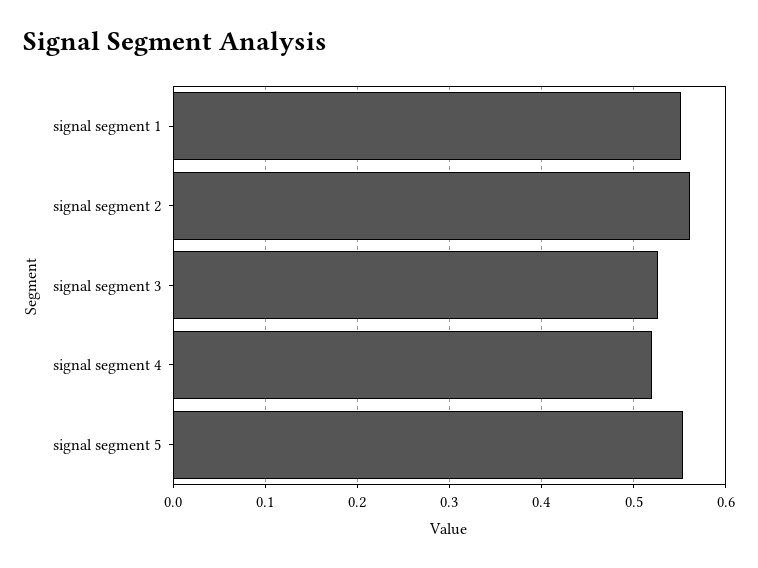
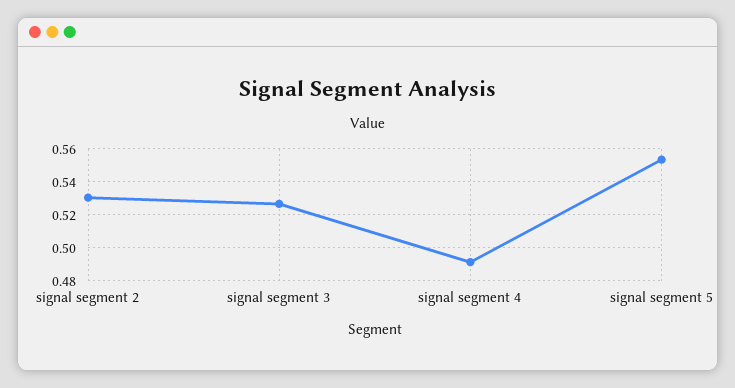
signal segment 1: 0.55 -> none
signal segment 2: 0.56 -> 0.53
signal segment 4: 0.52 -> 0.49

